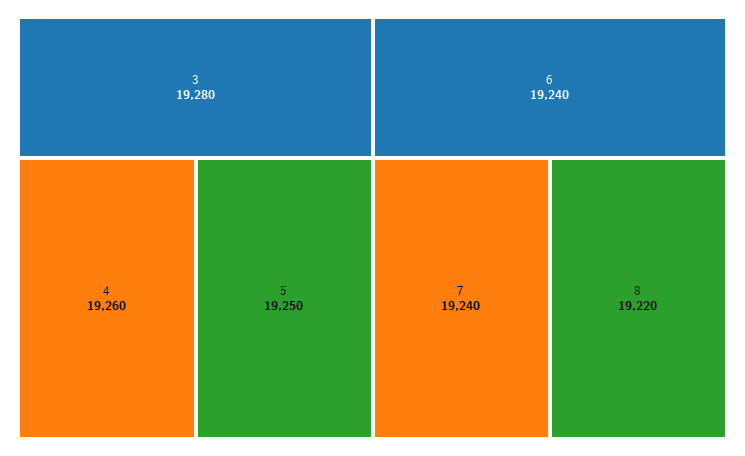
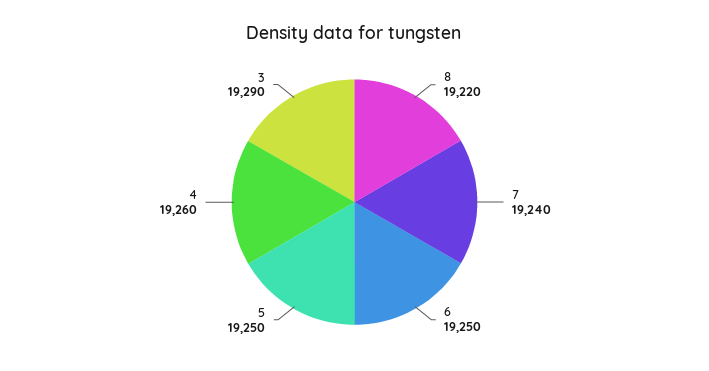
3: 19280 -> 19290
6: 19240 -> 19250

